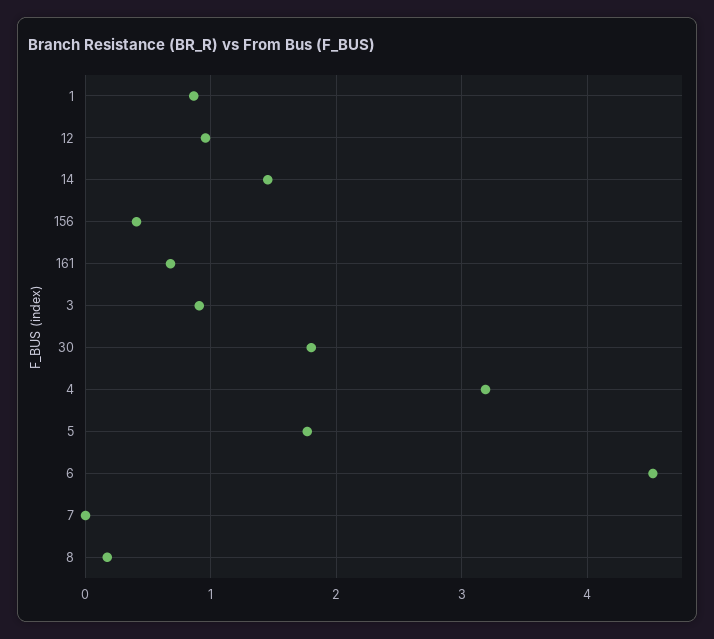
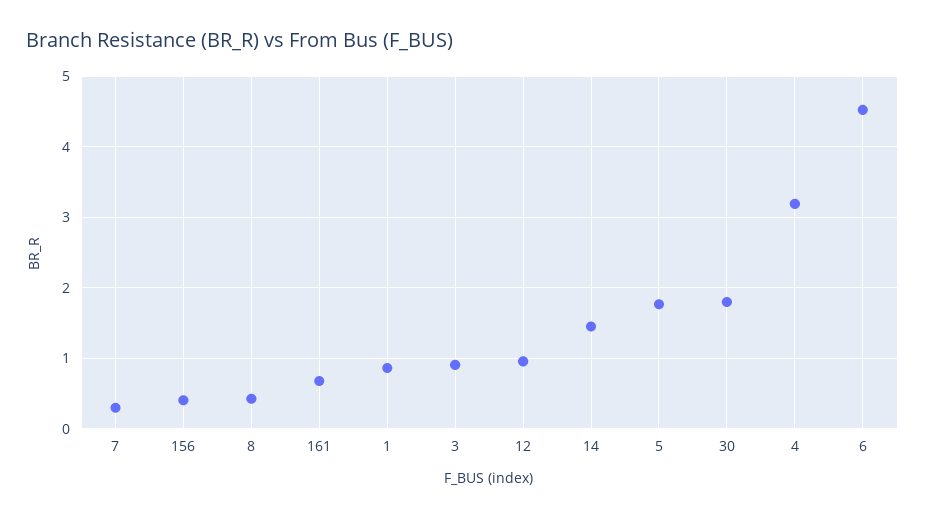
7: 0 -> 0.3
8: 0.2 -> 0.4

